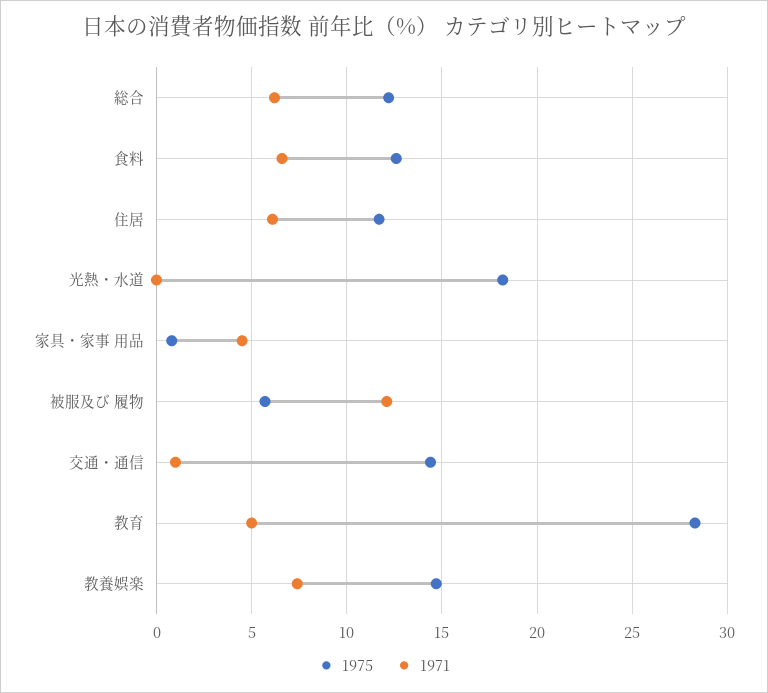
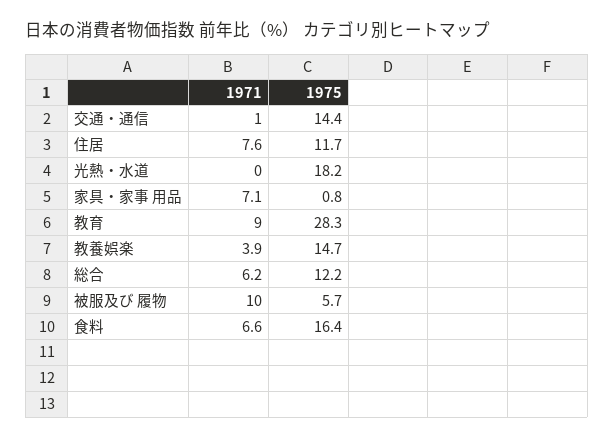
1975, 食料: 12.5 -> 16.4
1971, 住居: 6 -> 7.6
1971, 家具・家事 用品: 4.5 -> 7.1
1971, 被服及び 履物: 12 -> 10
1971, 教育: 5 -> 9
1971, 教養娯楽: 7.5 -> 3.9

